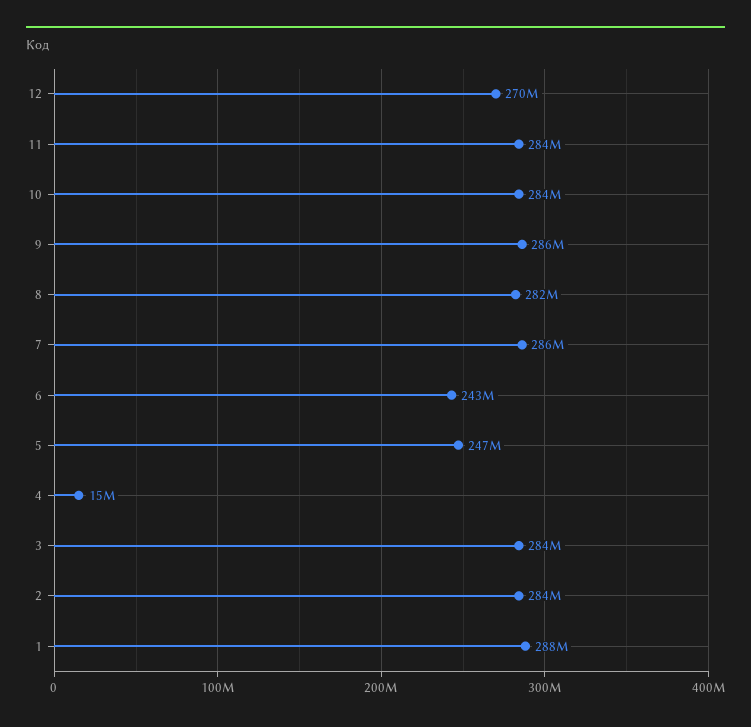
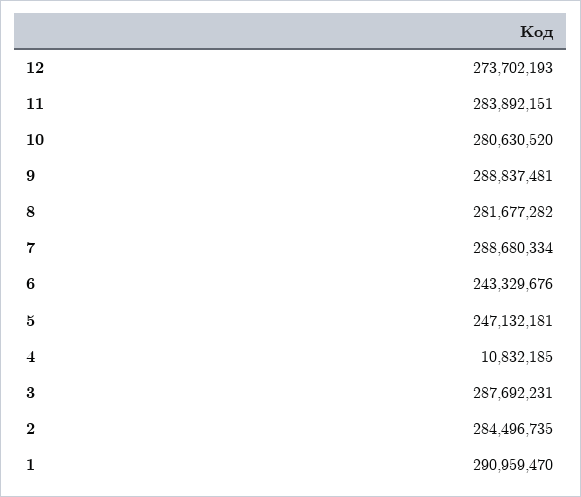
12: 270000000 -> 273702193
10: 284000000 -> 280630520
9: 286000000 -> 288837481
7: 286000000 -> 288680334
4: 15000000 -> 10832185
3: 284000000 -> 287692231
1: 288000000 -> 290959470

